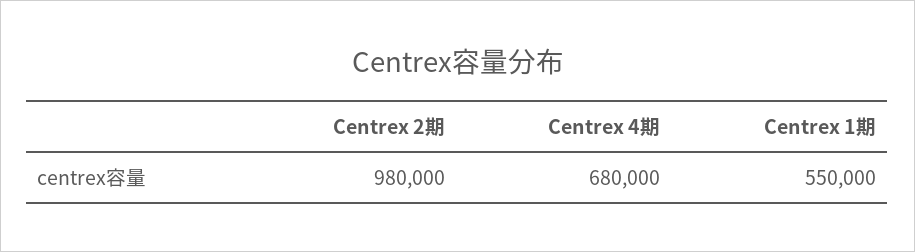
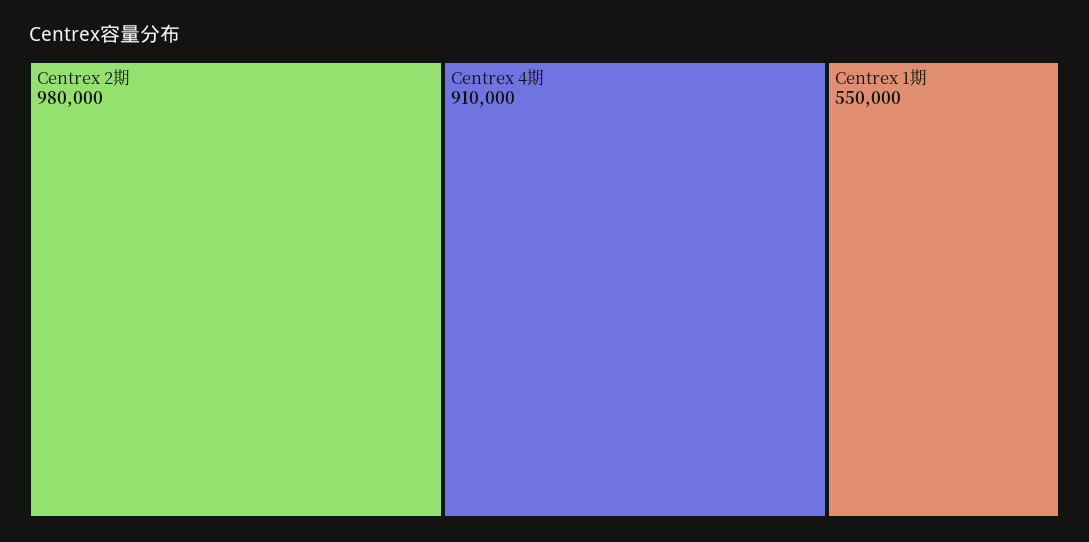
Centrex 4期: 680000 -> 910000

